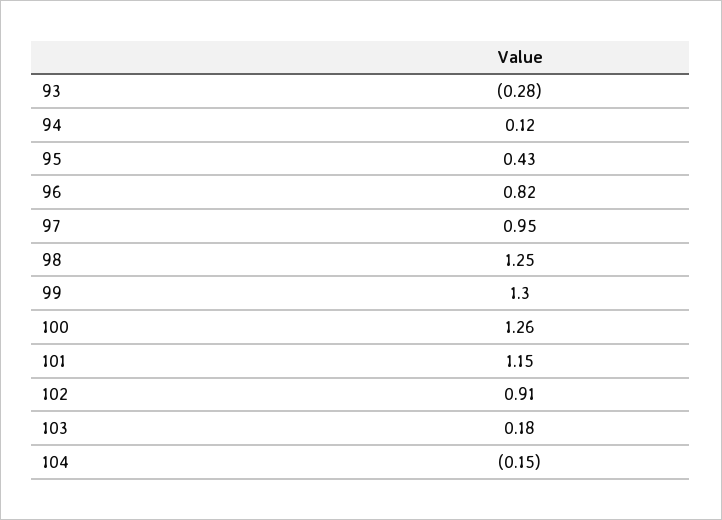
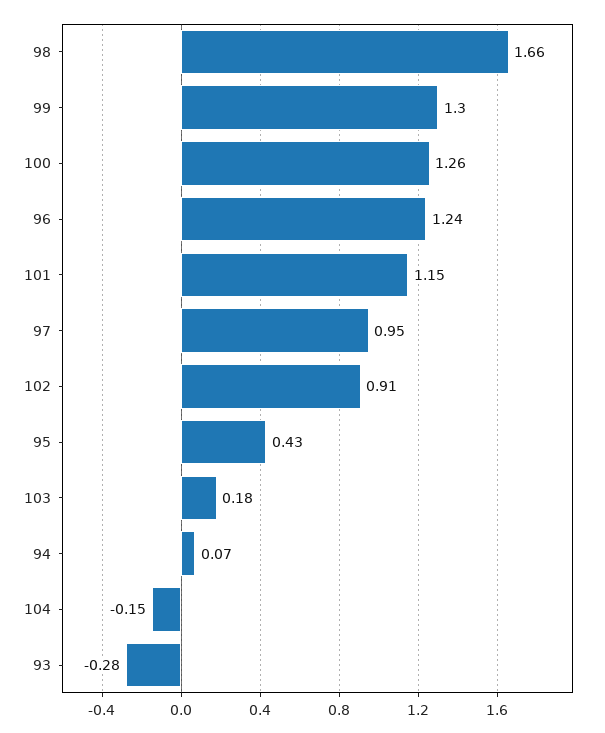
94: 0.12 -> 0.07
96: 0.82 -> 1.24
98: 1.25 -> 1.66

